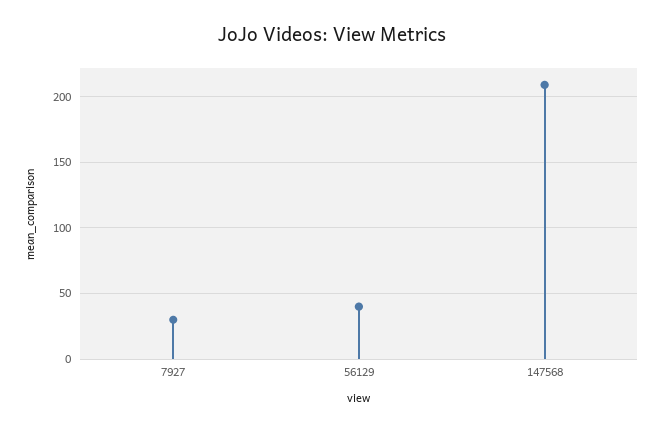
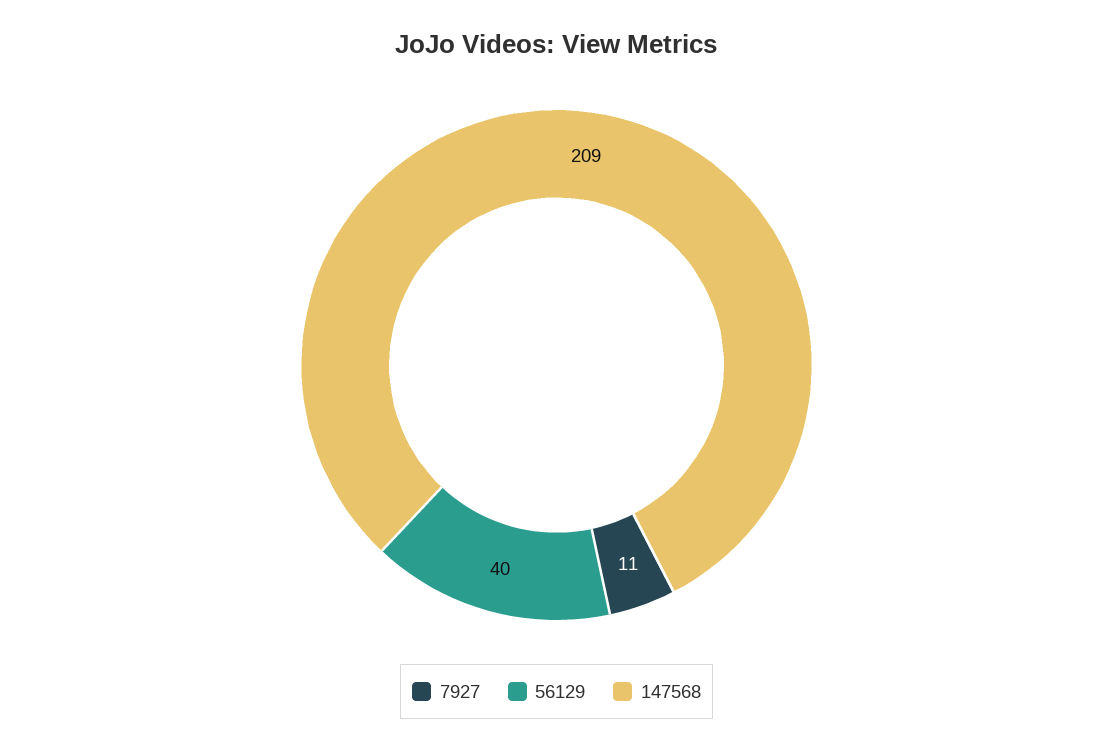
7927: 30 -> 11

